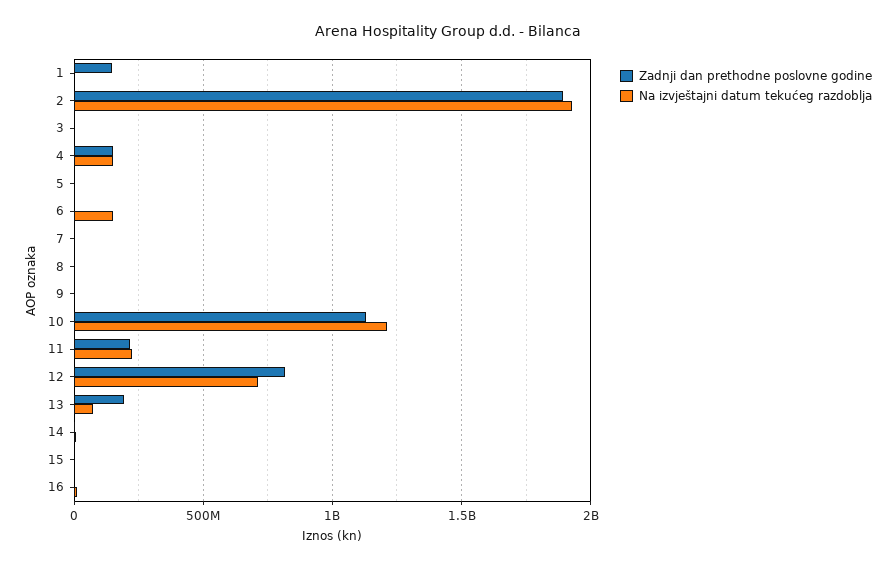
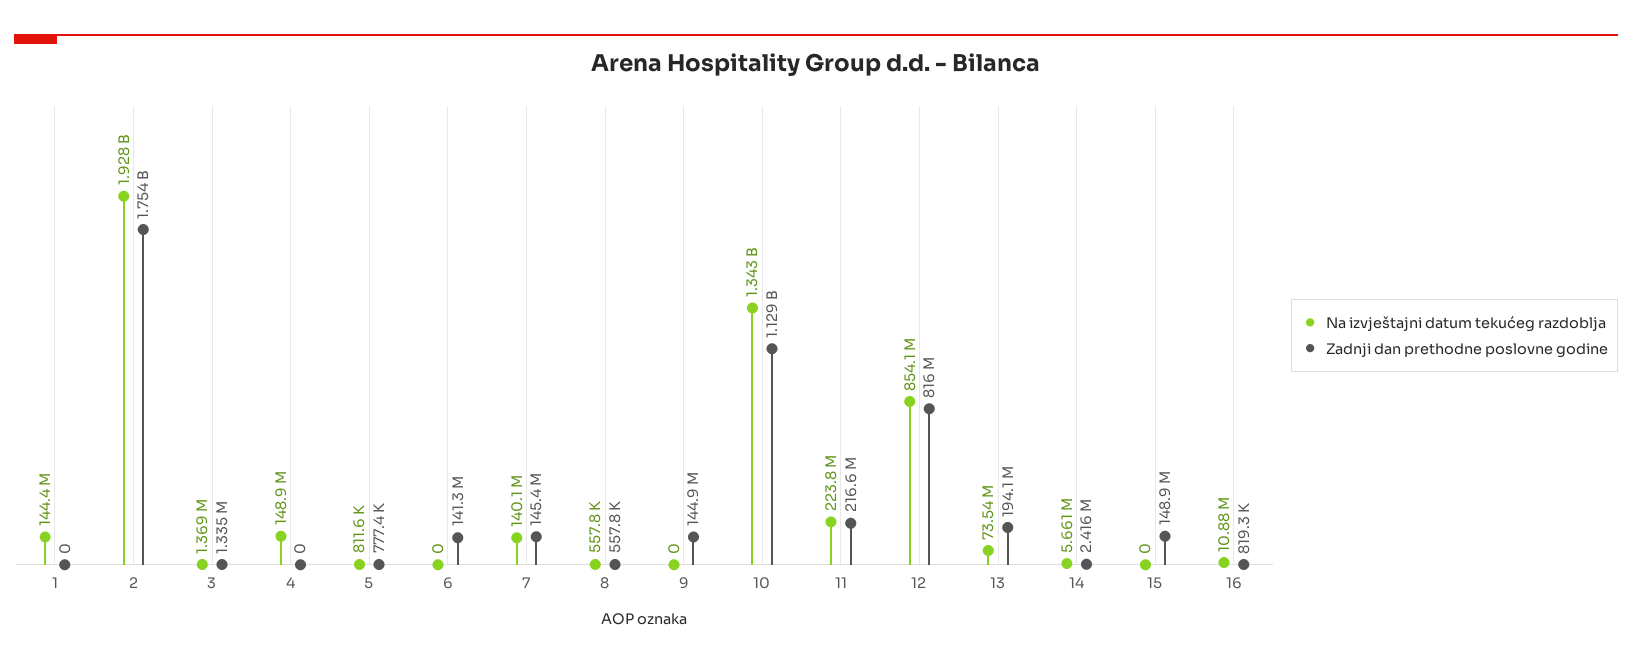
Zadnji dan prethodne poslovne godine, 1: 150000000 -> 0
Na izvještajni datum tekućeg razdoblja, 1: 0 -> 144400000
Zadnji dan prethodne poslovne godine, 2: 1900000000 -> 1754000000
Zadnji dan prethodne poslovne godine, 4: 150000000 -> 0
Zadnji dan prethodne poslovne godine, 6: 0 -> 141300000
Na izvještajni datum tekućeg razdoblja, 6: 150000000 -> 0
Zadnji dan prethodne poslovne godine, 7: 0 -> 145400000
Na izvještajni datum tekućeg razdoblja, 7: 0 -> 140100000
Zadnji dan prethodne poslovne godine, 9: 0 -> 144900000
Na izvještajni datum tekućeg razdoblja, 10: 1200000000 -> 1343000000
Na izvještajni datum tekućeg razdoblja, 12: 700000000 -> 854100000
Zadnji dan prethodne poslovne godine, 15: 0 -> 148900000

